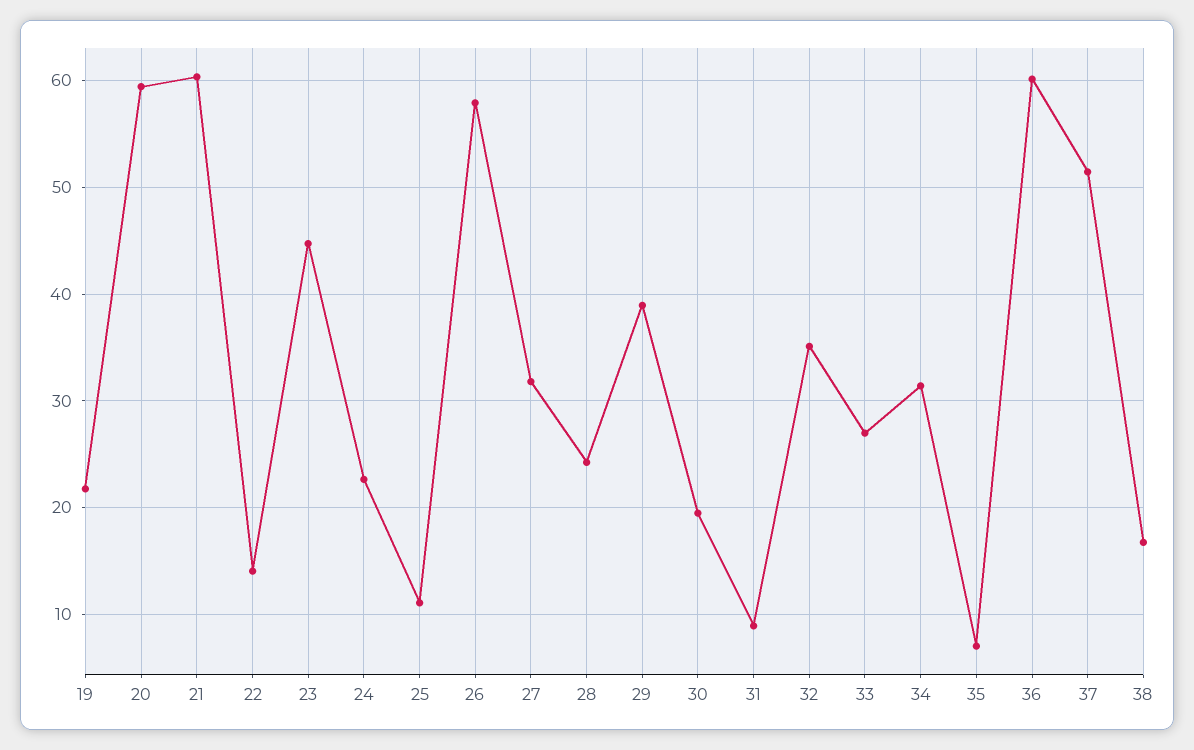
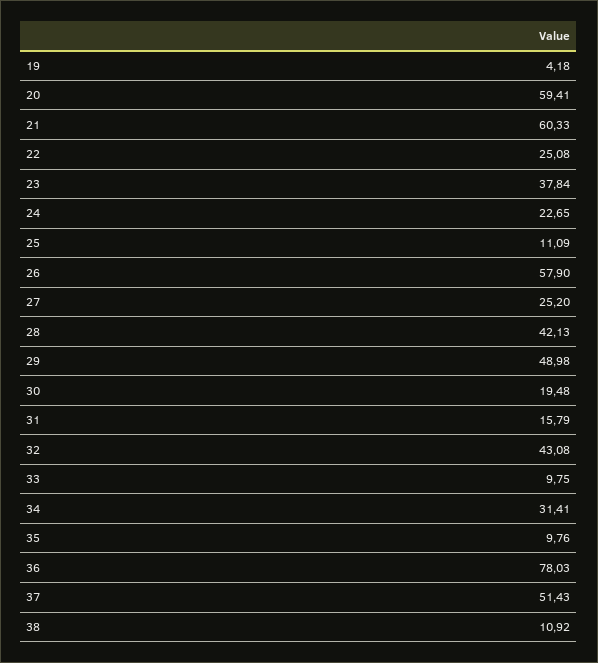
19: 22 -> 4.18
22: 14 -> 25.08
23: 45 -> 37.84
27: 32 -> 25.2
28: 24 -> 42.13
29: 39 -> 48.98
31: 9 -> 15.79
32: 35 -> 43.08
33: 27 -> 9.75
35: 7 -> 9.76
36: 60 -> 78.03
38: 17 -> 10.92

